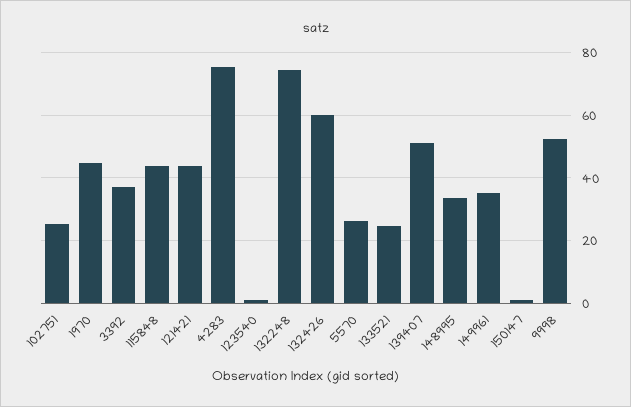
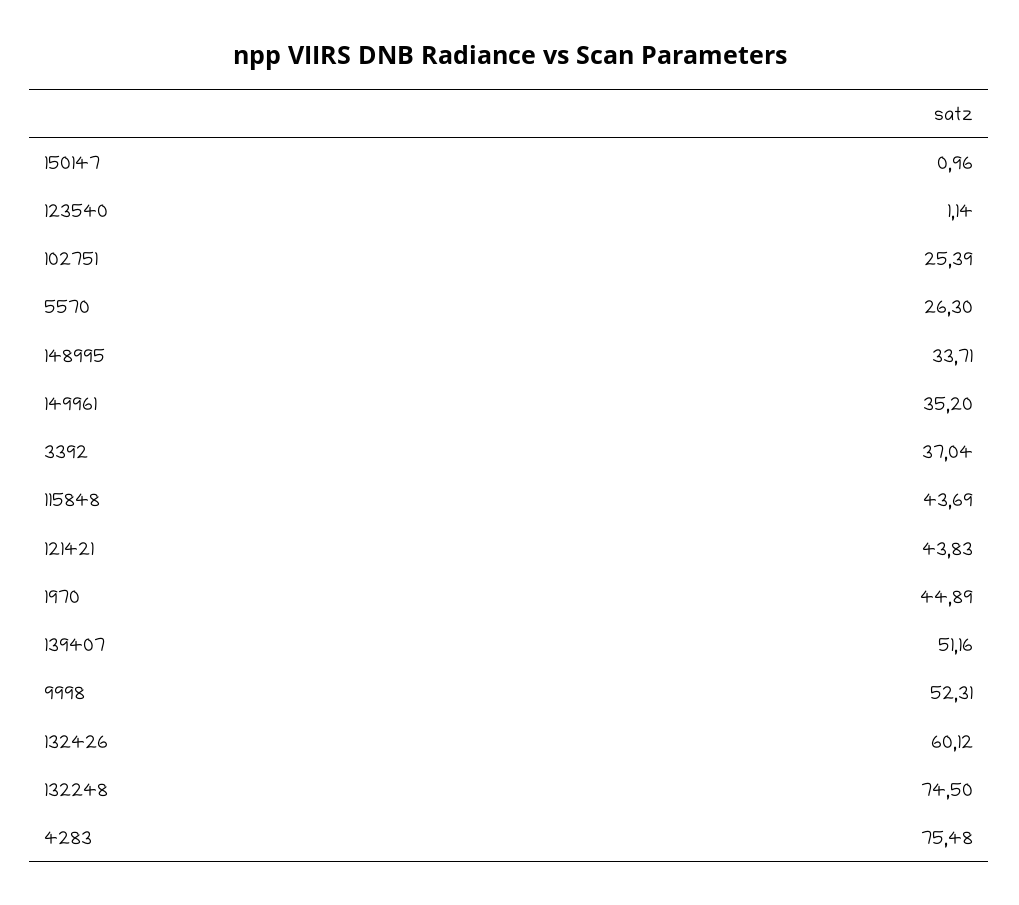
133521: 24 -> none

